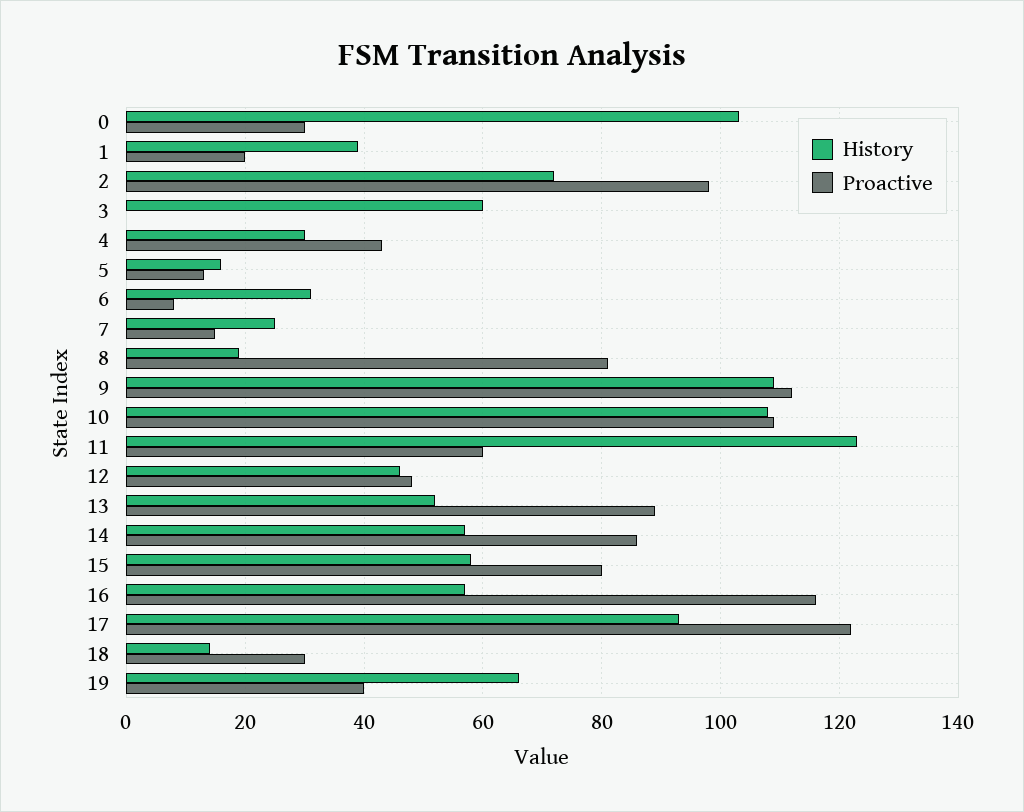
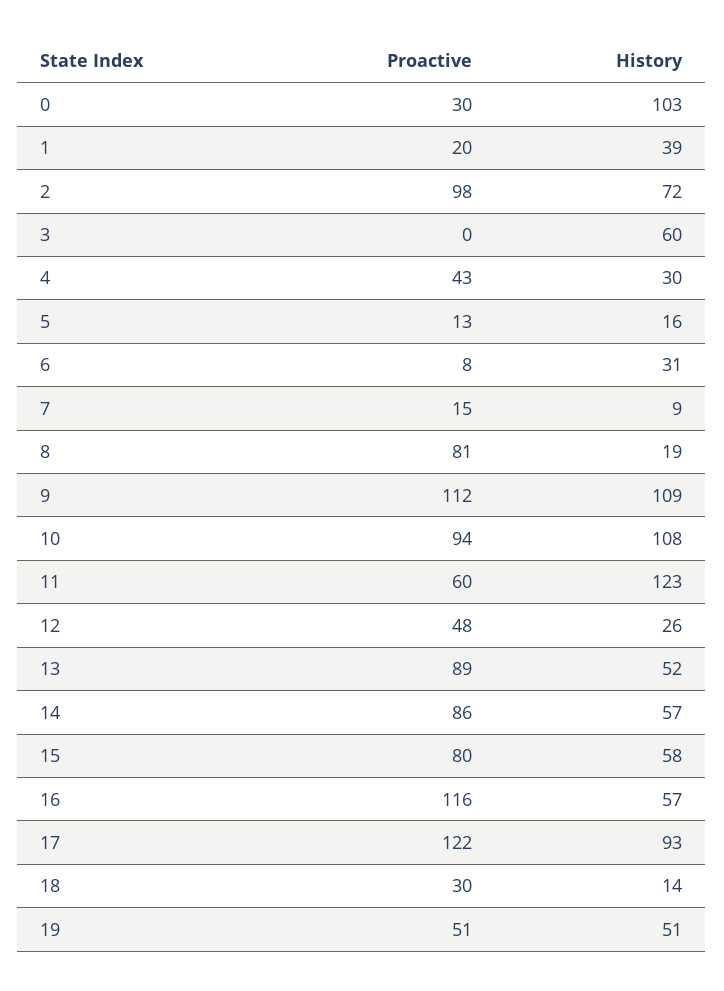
History, 7: 25 -> 9
Proactive, 10: 110 -> 94
History, 12: 45 -> 26
History, 19: 65 -> 51
Proactive, 19: 40 -> 51

